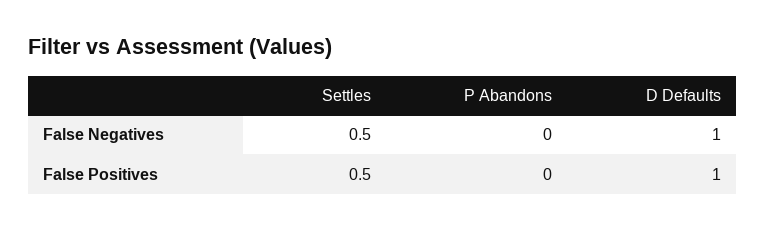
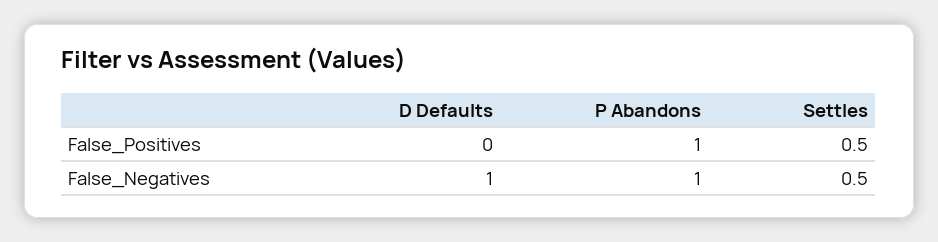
P Abandons, False Negatives: 0 -> 1
P Abandons, False Positives: 0 -> 1
D Defaults, False Positives: 1 -> 0

